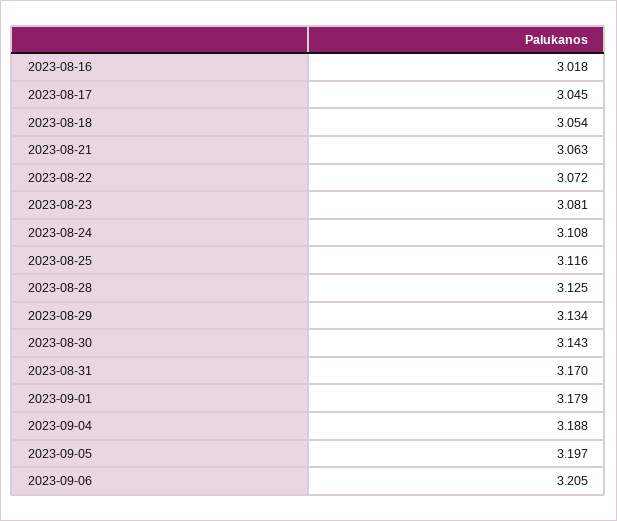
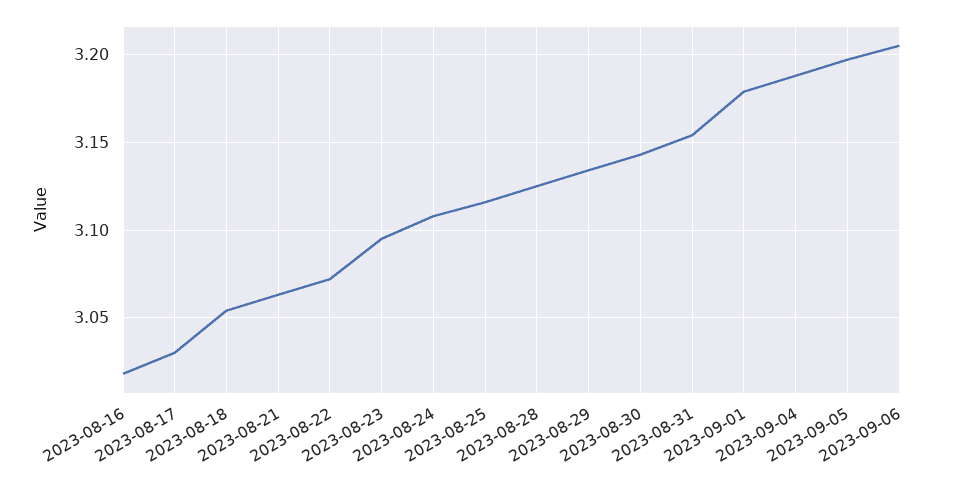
2023-08-17: 3.045 -> 3.03
2023-08-23: 3.081 -> 3.095
2023-08-31: 3.17 -> 3.155

